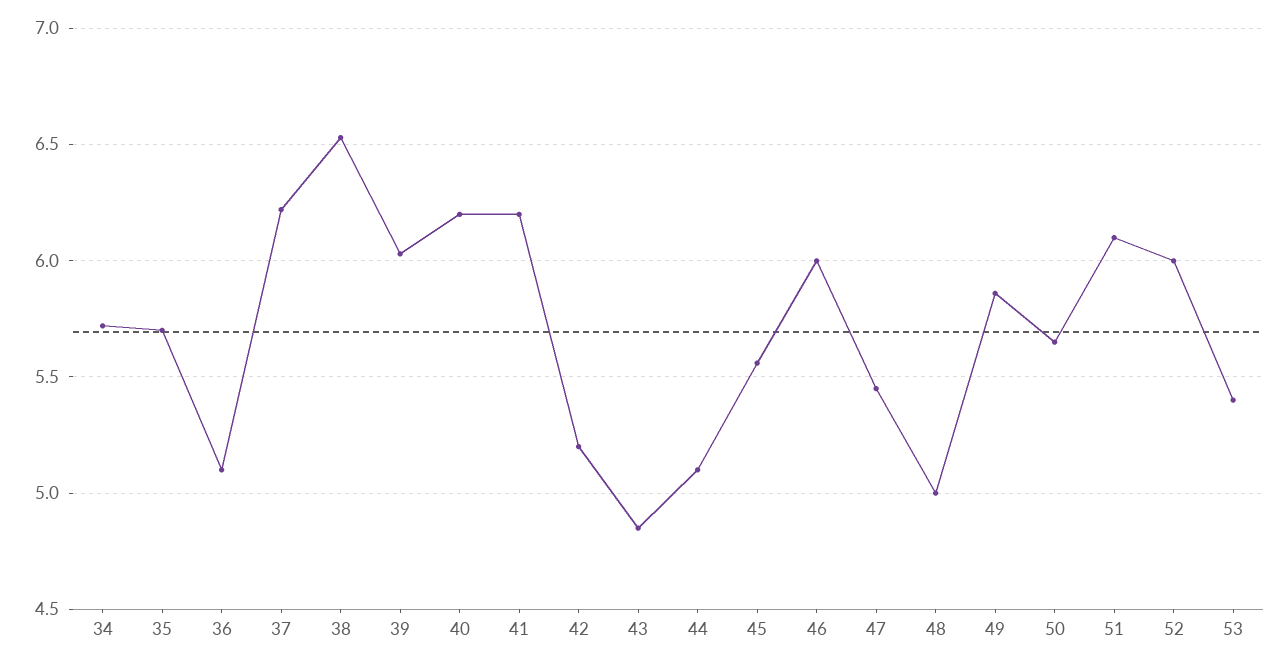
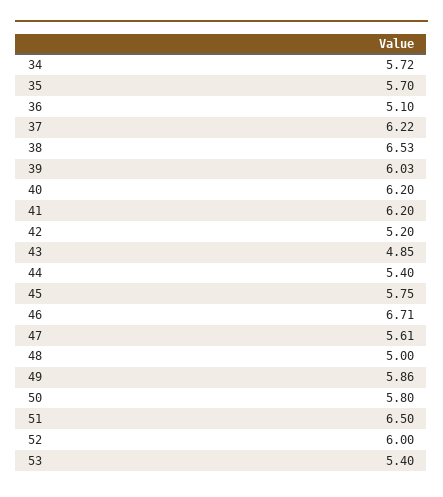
44: 5.1 -> 5.4
45: 5.55 -> 5.75
46: 6 -> 6.71
47: 5.45 -> 5.61
50: 5.65 -> 5.8
51: 6.1 -> 6.5

